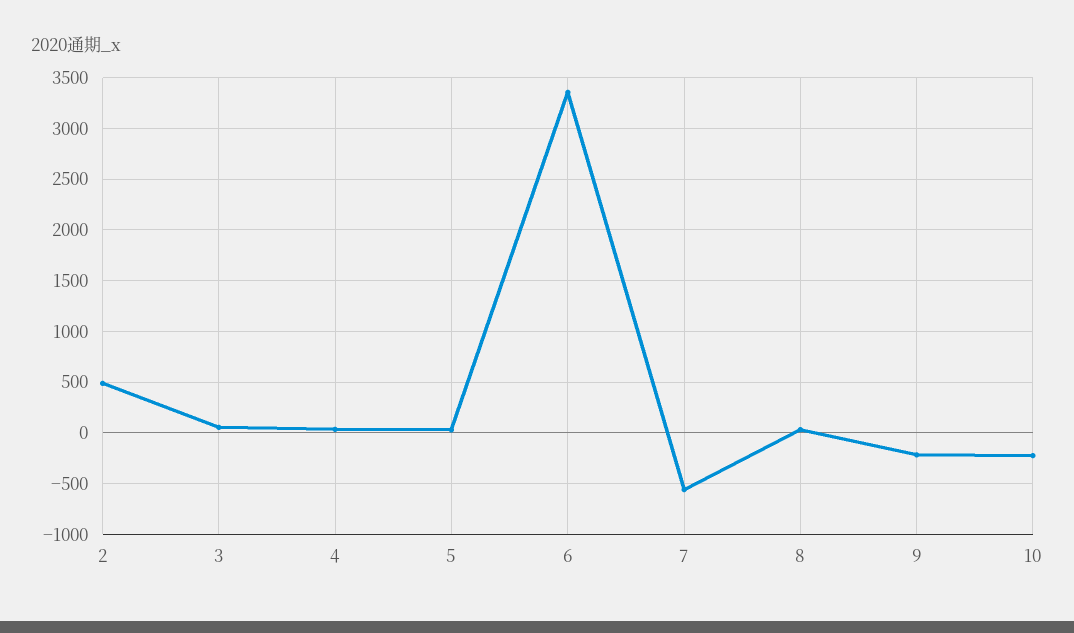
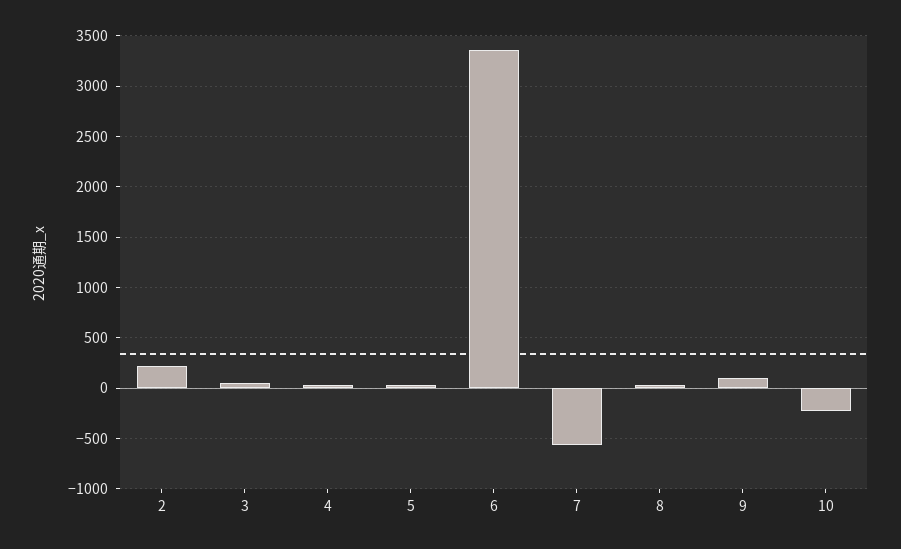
2: 500 -> 200
9: -200 -> 100

